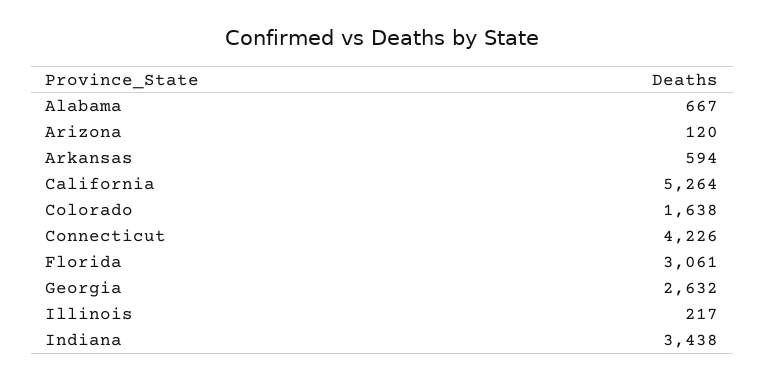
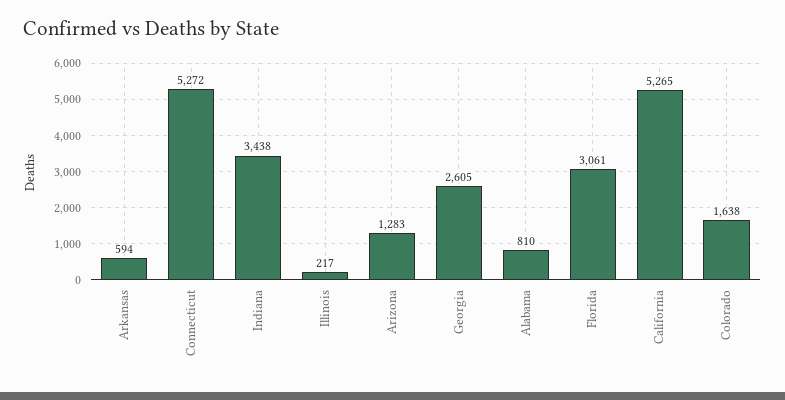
Alabama: 667 -> 810
Arizona: 120 -> 1283
California: 5264 -> 5265
Connecticut: 4226 -> 5272
Georgia: 2632 -> 2605

